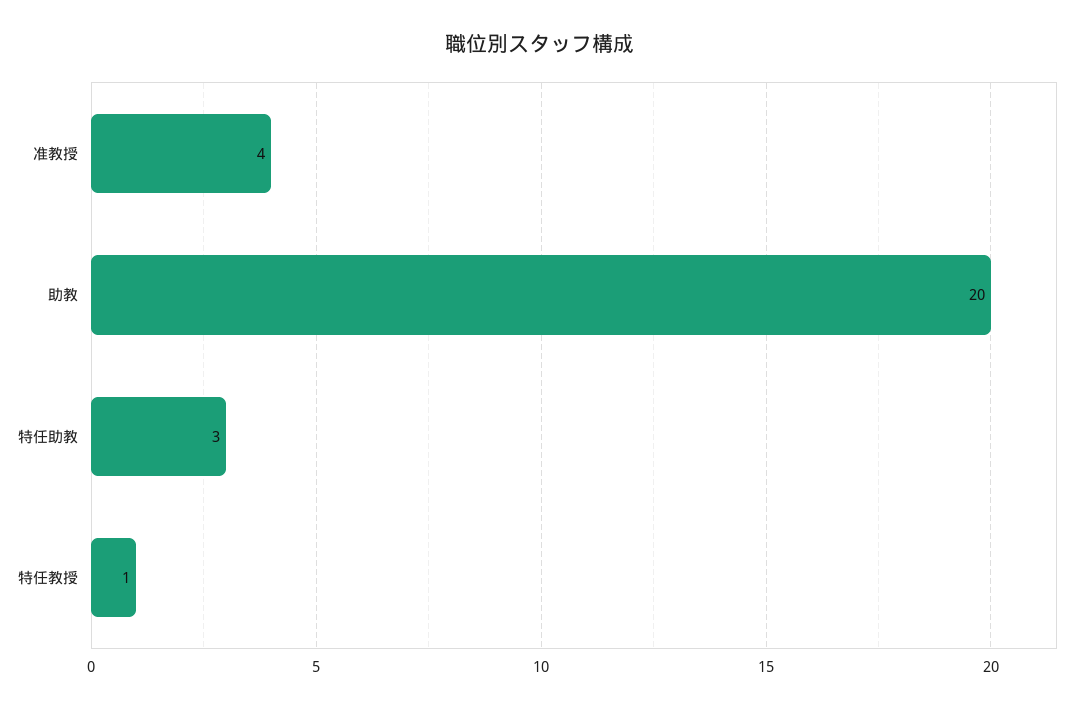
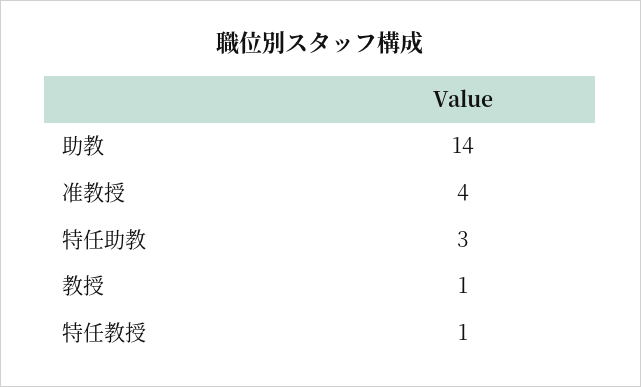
助教: 20 -> 14
教授: none -> 1

